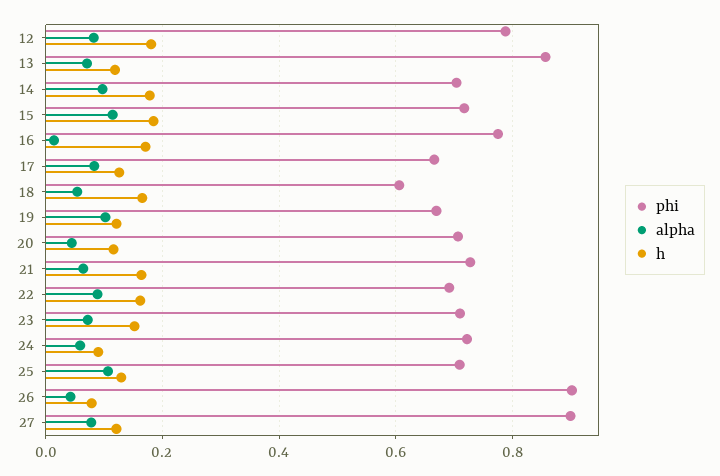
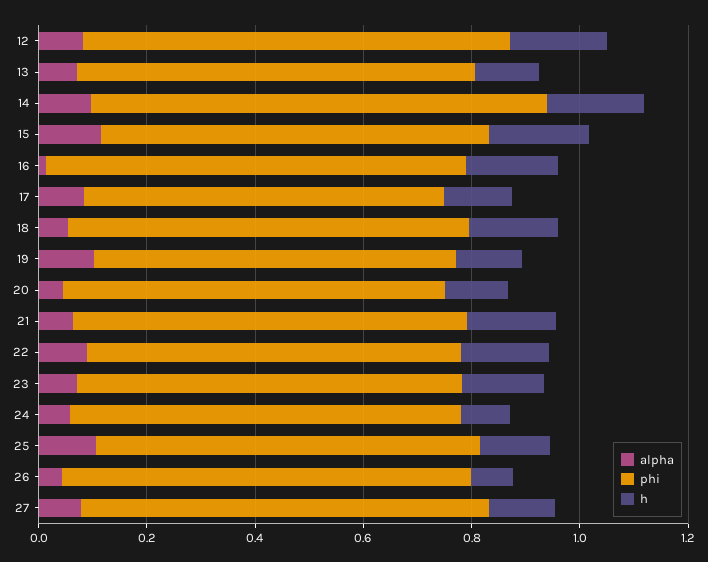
phi, 13: 0.86 -> 0.75
phi, 14: 0.7 -> 0.85
phi, 18: 0.6 -> 0.75
phi, 26: 0.9 -> 0.75
phi, 27: 0.9 -> 0.75

